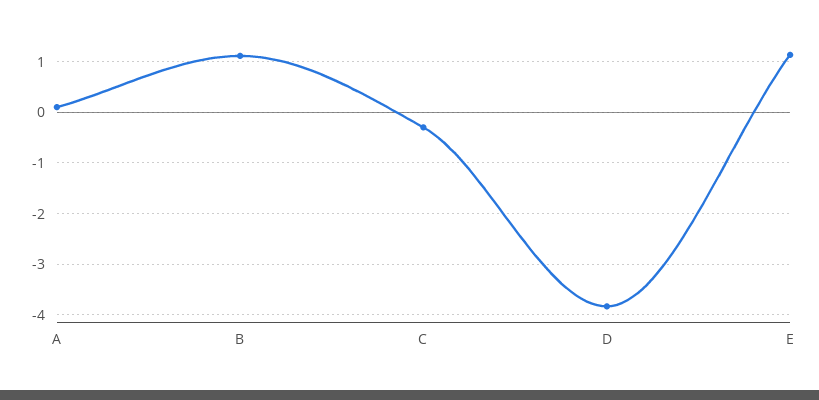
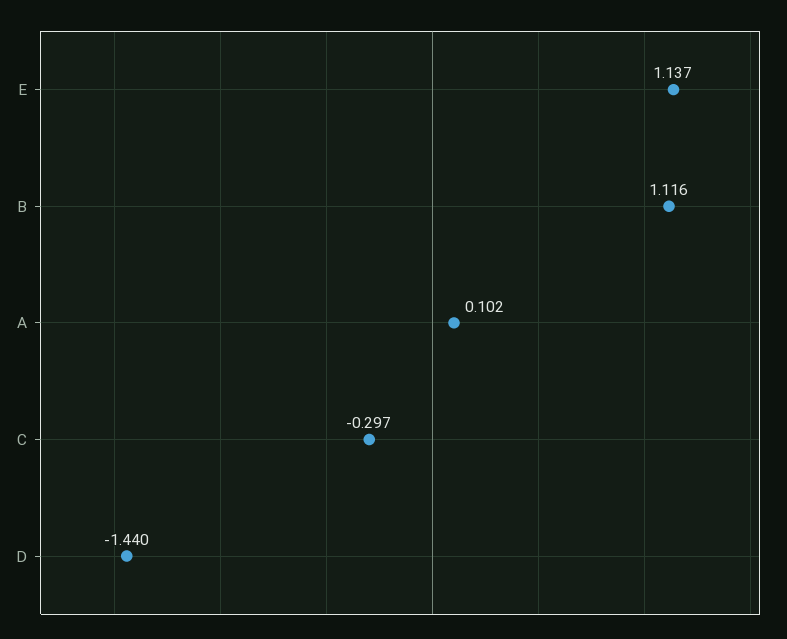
D: -3.8 -> -1.44

